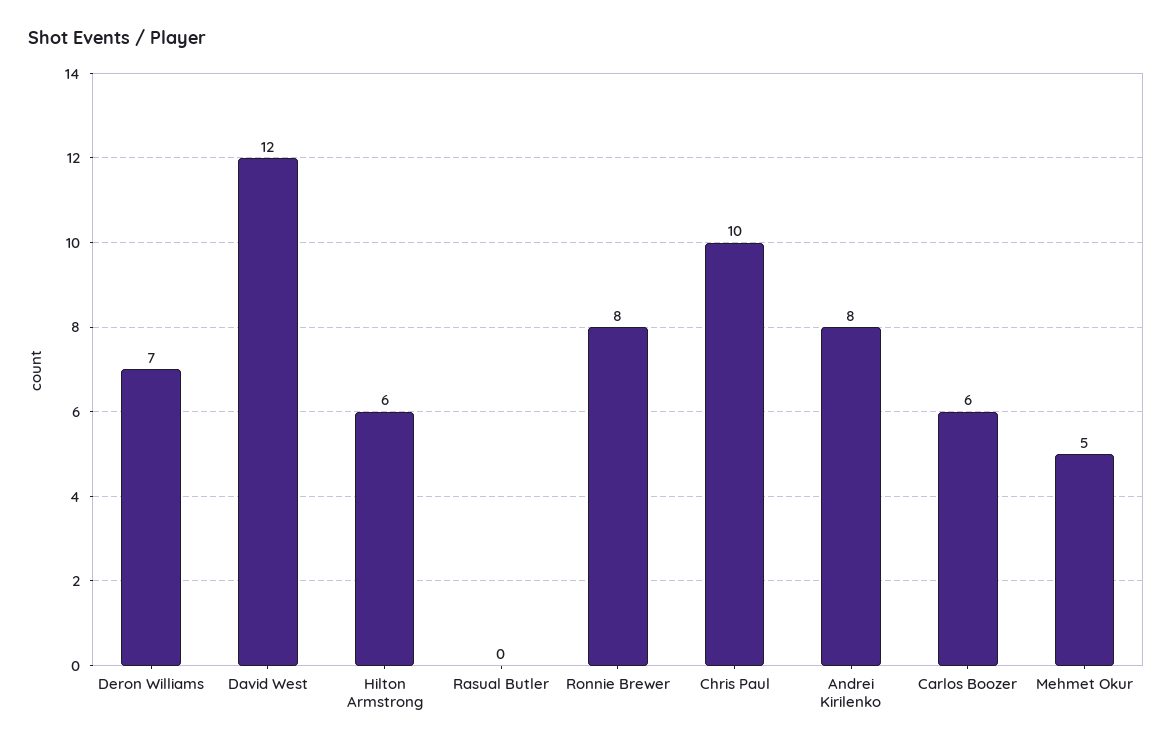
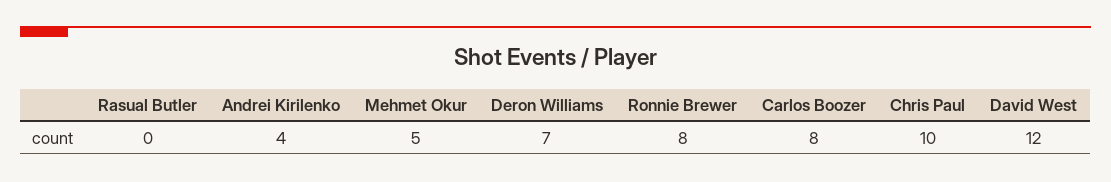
Hilton Armstrong: 6 -> none
Andrei Kirilenko: 8 -> 4
Carlos Boozer: 6 -> 8

